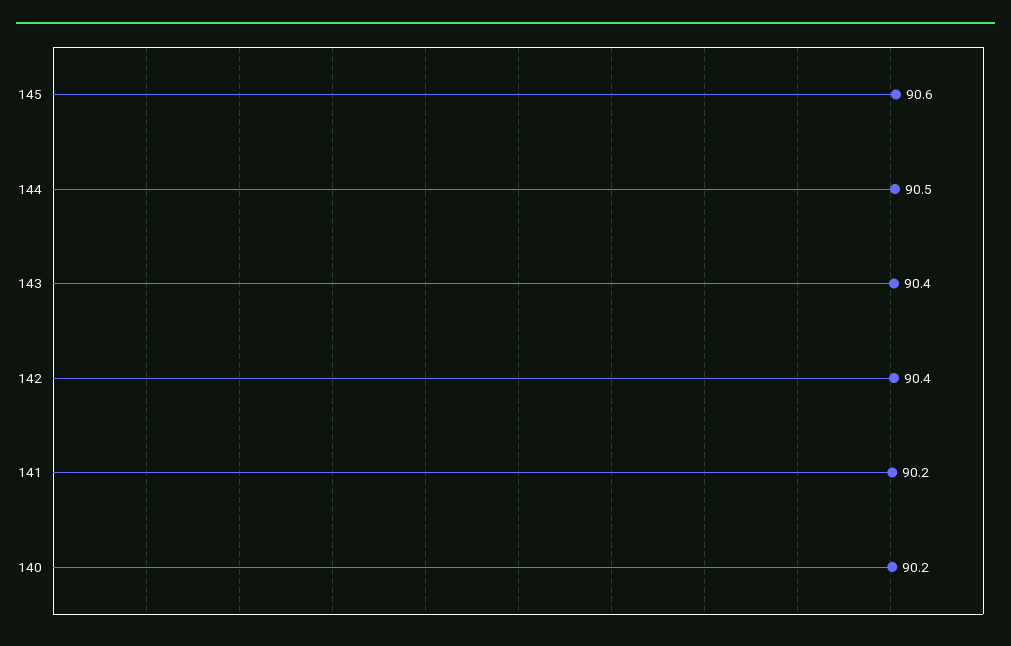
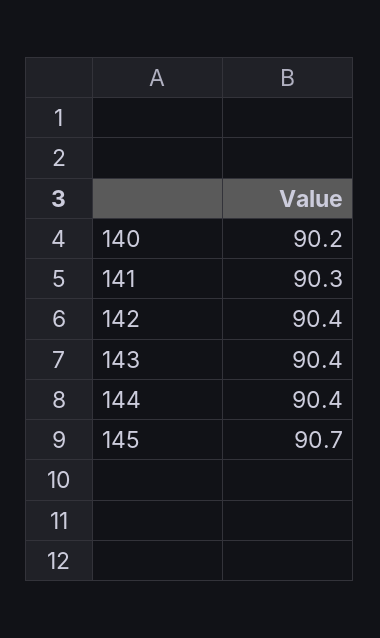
145: 90.6 -> 90.7
144: 90.5 -> 90.4
141: 90.2 -> 90.3

